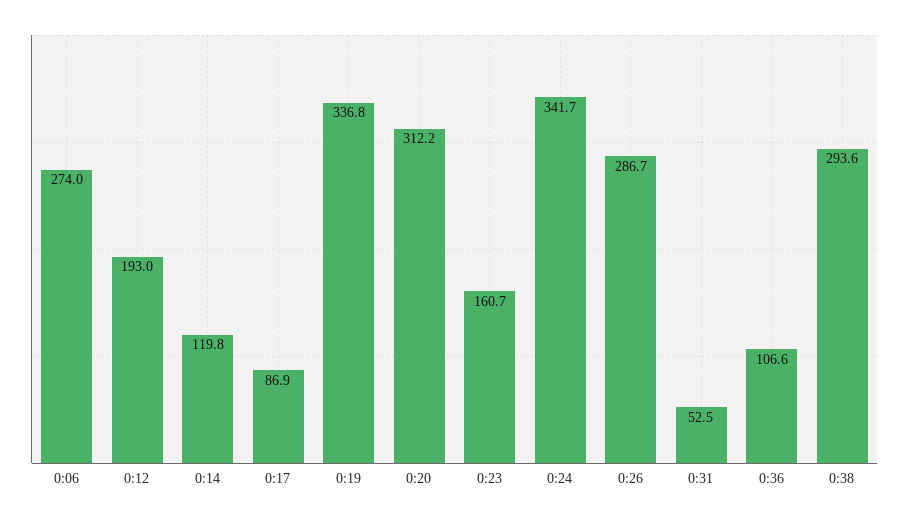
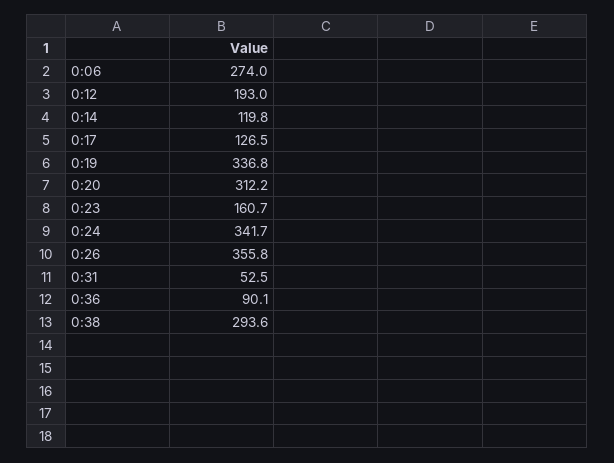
0:17: 86.9 -> 126.5
0:26: 286.7 -> 355.8
0:36: 106.6 -> 90.1

